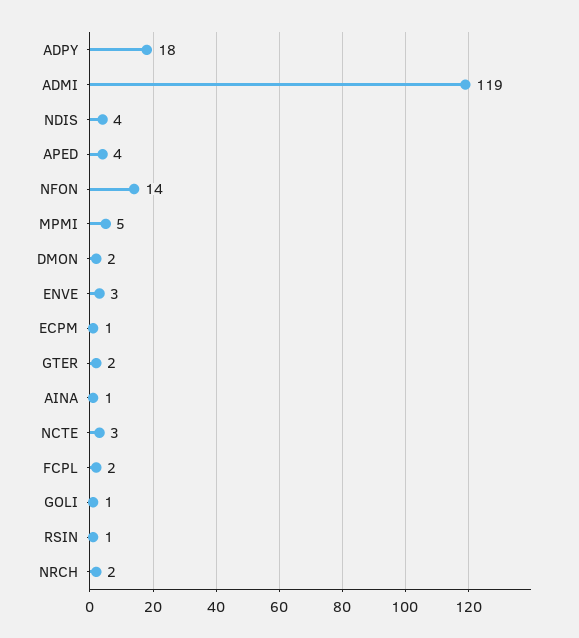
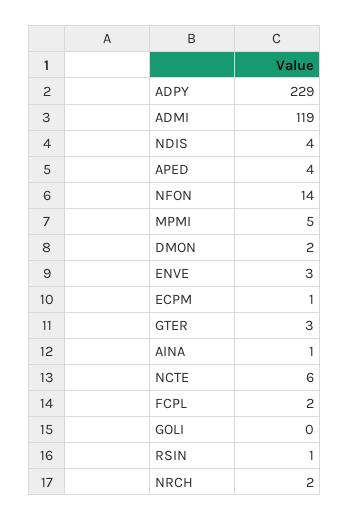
ADPY: 18 -> 229
GTER: 2 -> 3
NCTE: 3 -> 6
GOLI: 1 -> 0

